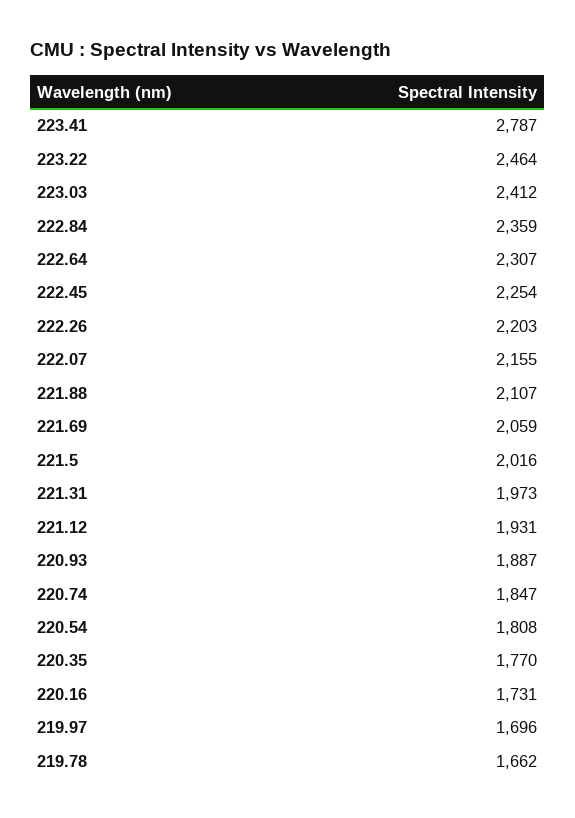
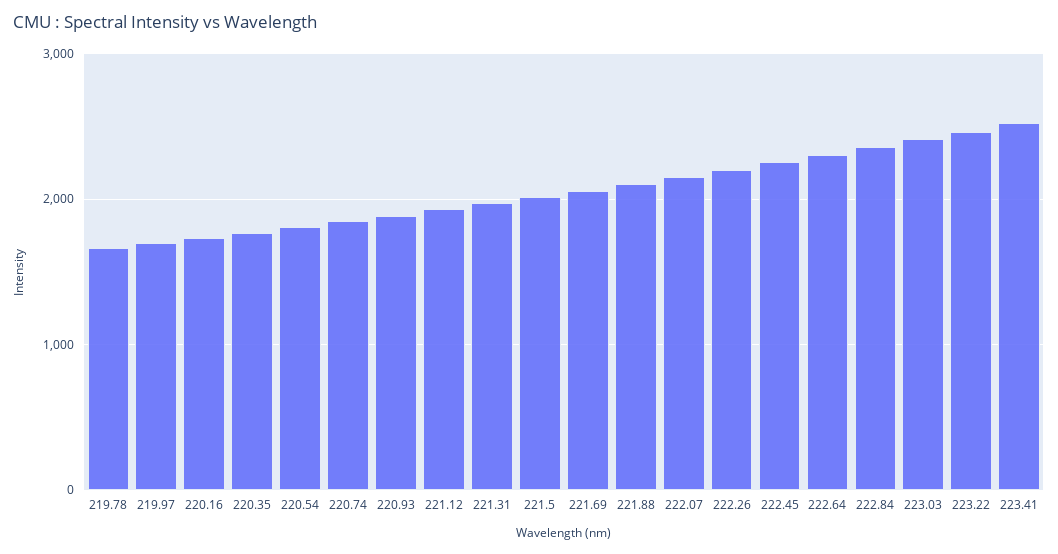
223.41: 2787 -> 2500

